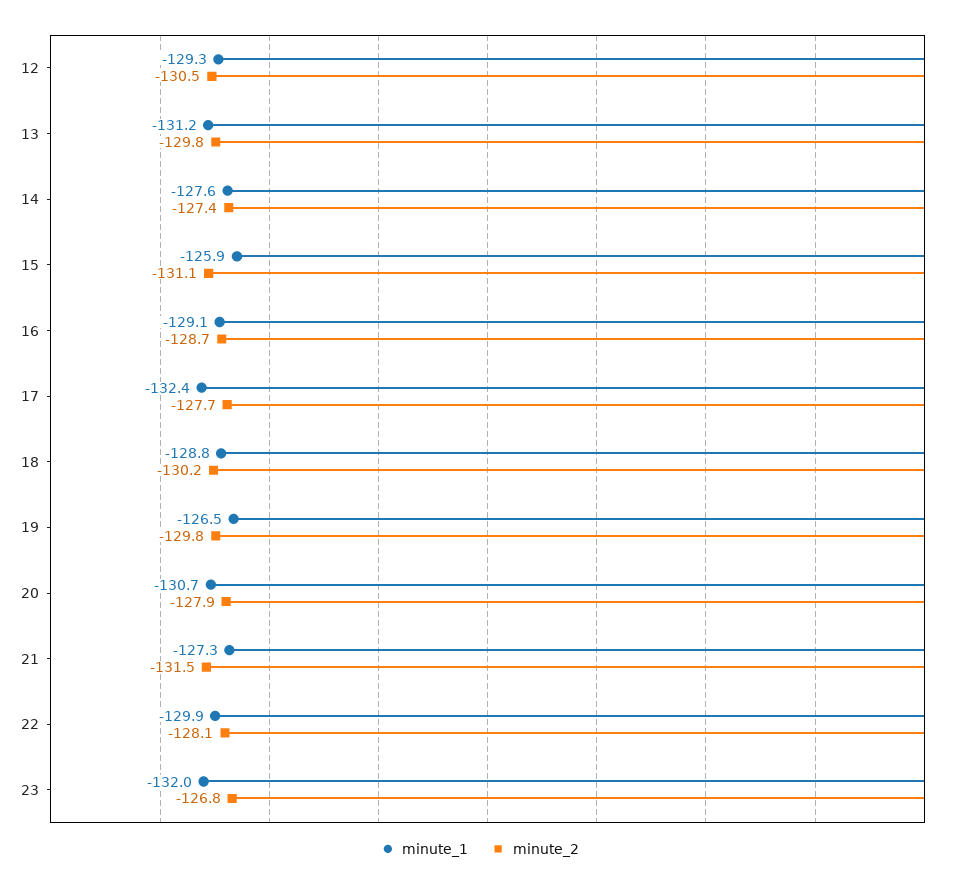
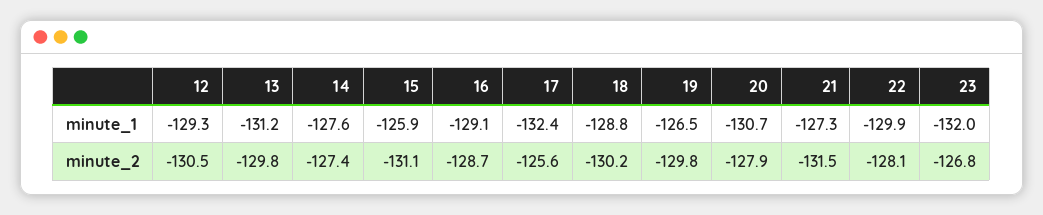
minute_2, 17: -127.7 -> -125.6

